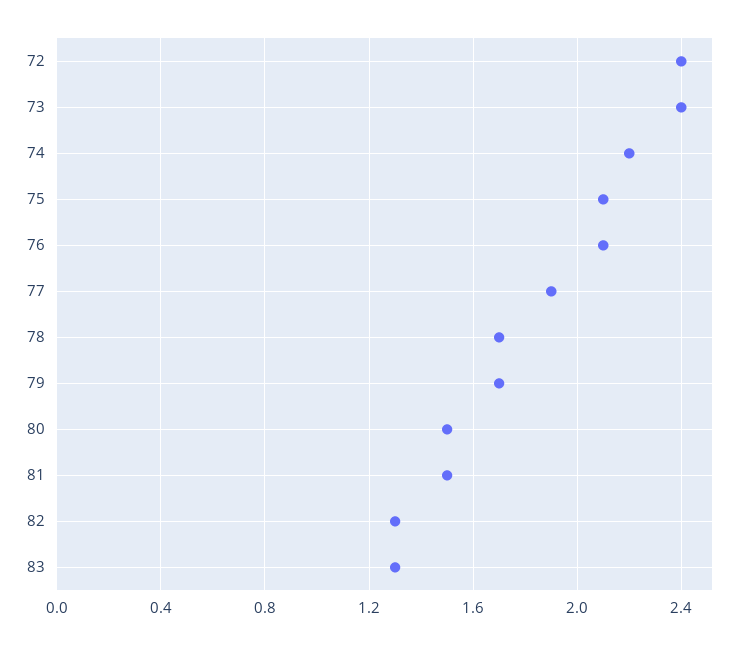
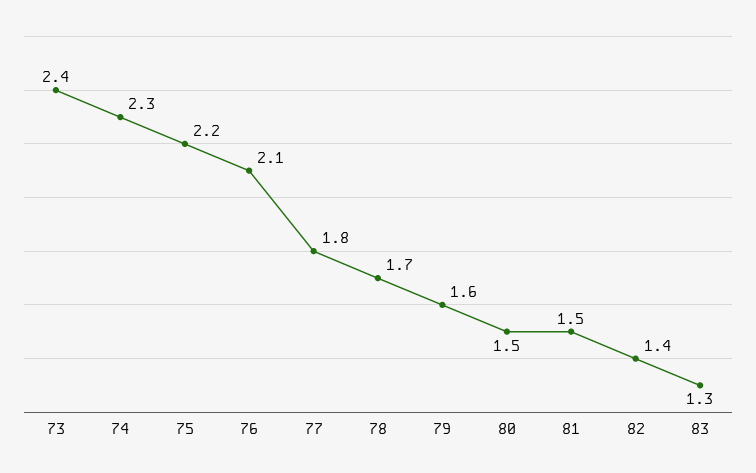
72: 2.4 -> none
74: 2.2 -> 2.3
75: 2.1 -> 2.2
77: 1.9 -> 1.8
79: 1.7 -> 1.6
82: 1.3 -> 1.4

